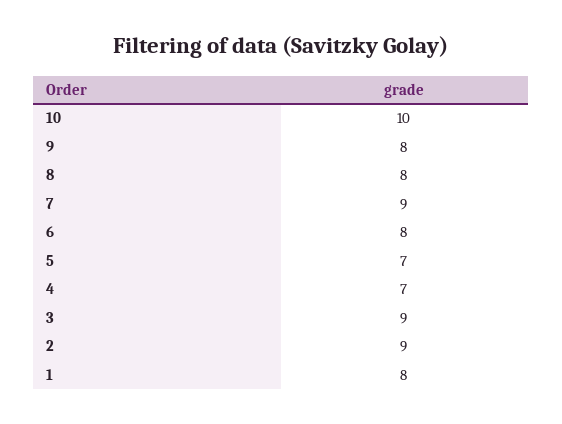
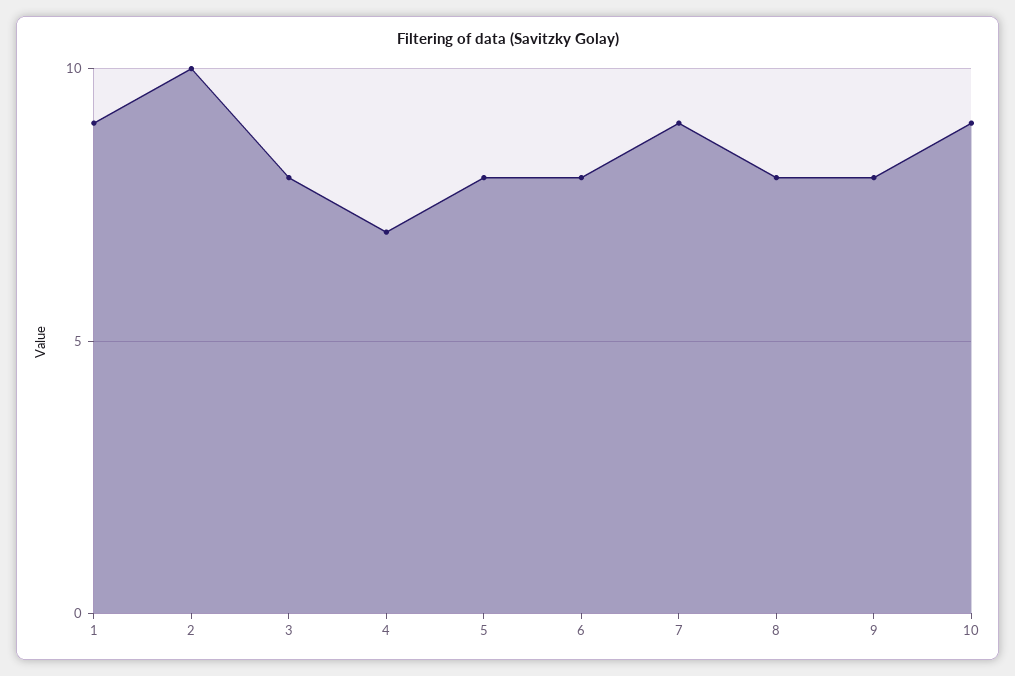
10: 10 -> 9
5: 7 -> 8
3: 9 -> 8
2: 9 -> 10
1: 8 -> 9

